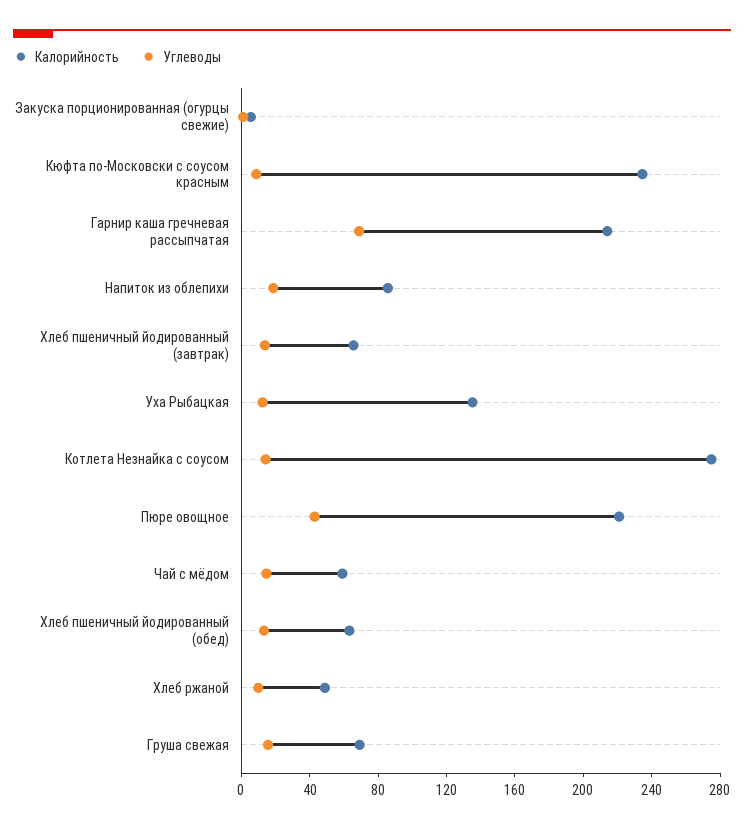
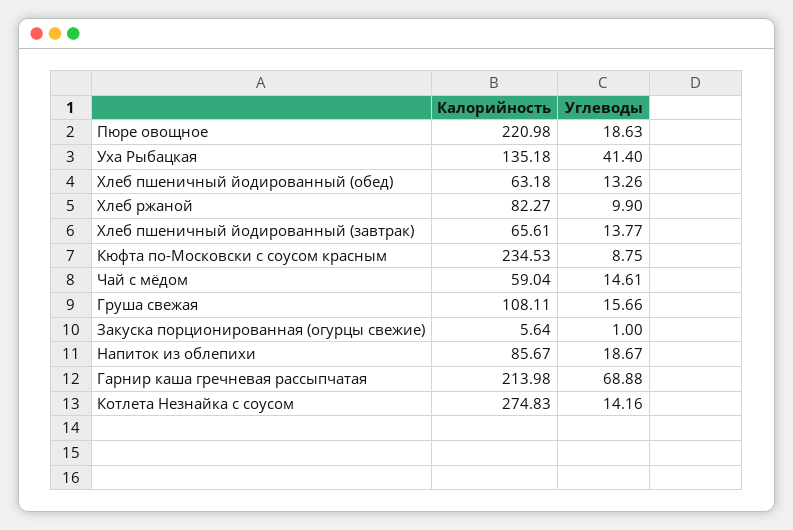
Углеводы, Уха Рыбацкая: 10 -> 41.4
Углеводы, Пюре овощное: 40 -> 18.63
Калорийность, Хлеб ржаной: 50 -> 82.27
Калорийность, Груша свежая: 70 -> 108.11

